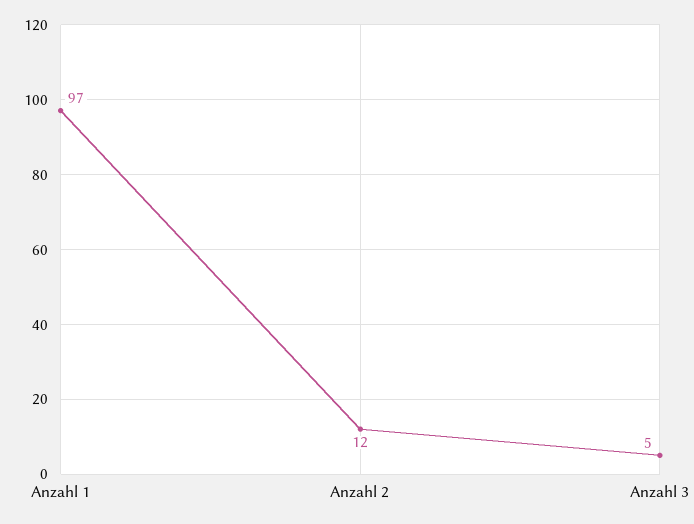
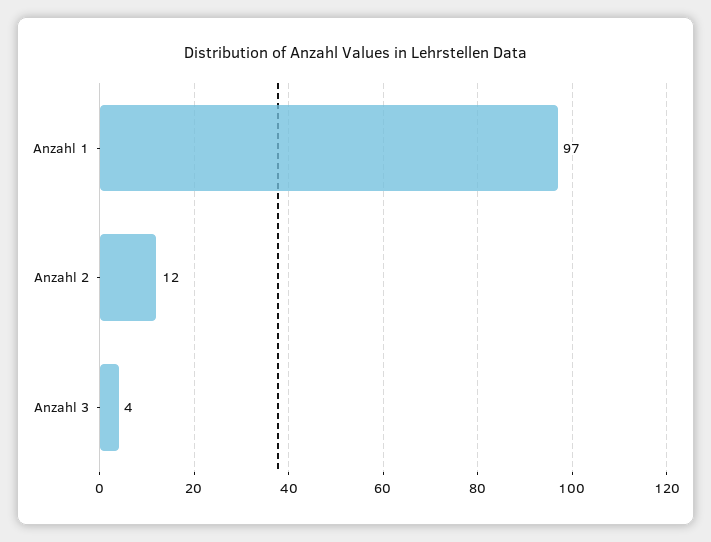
Anzahl 3: 5 -> 4

